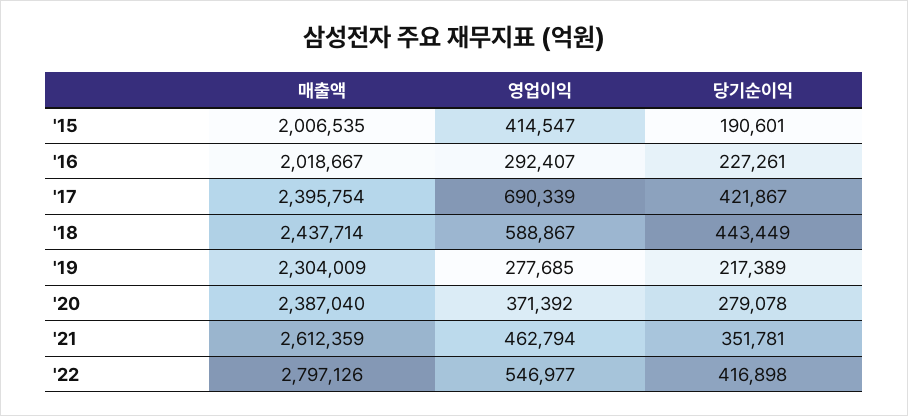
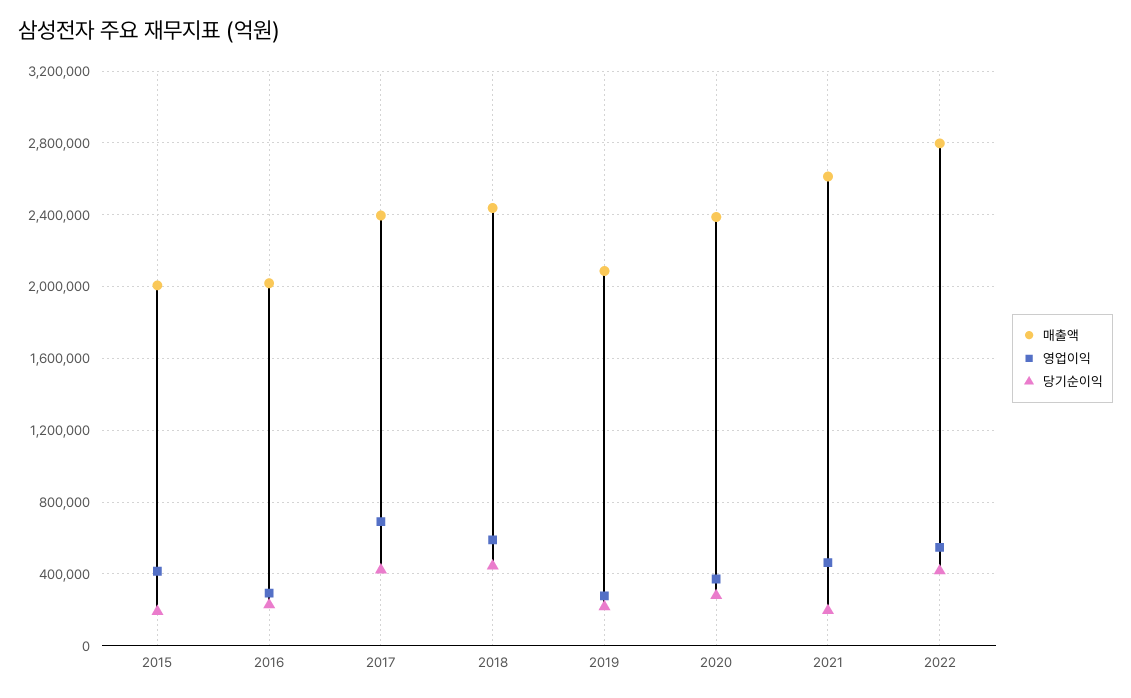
매출액, '19: 2304009 -> 2100000
당기순이익, '21: 351781 -> 200000

